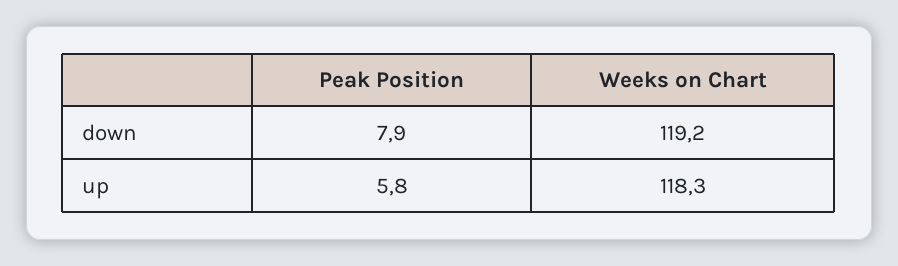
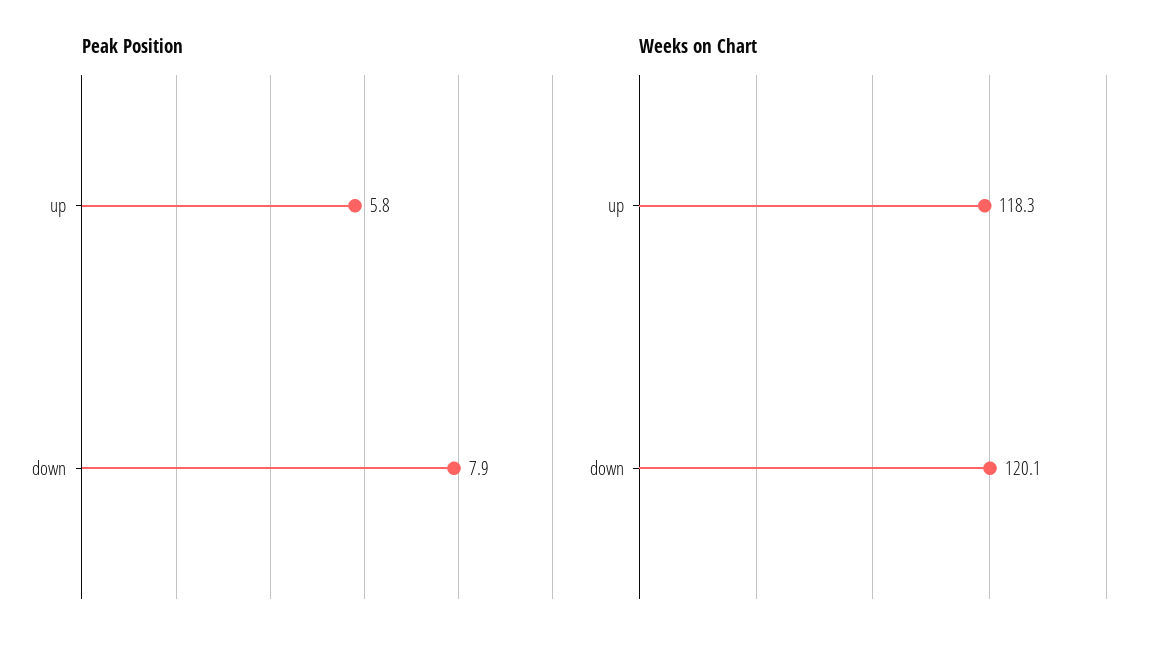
Weeks on Chart, down: 119.2 -> 120.1

